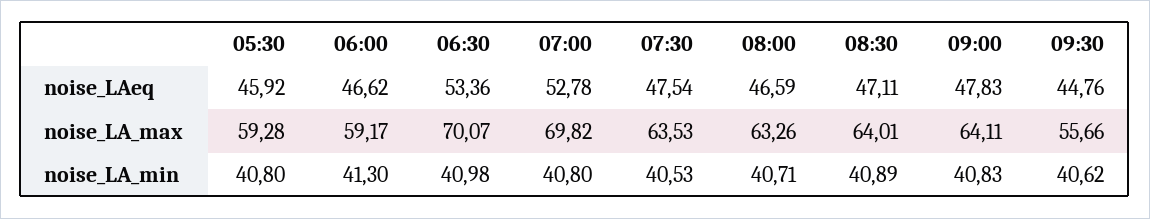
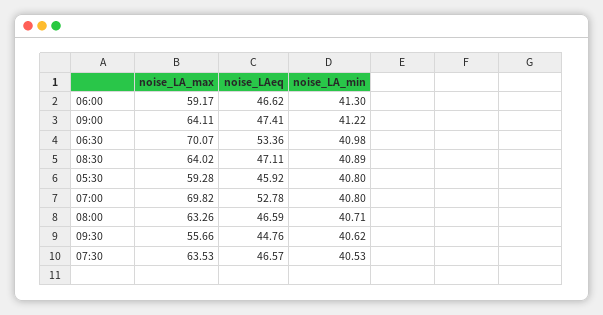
07:30, noise_LAeq: 47.54 -> 46.57
09:00, noise_LAeq: 47.83 -> 47.41
08:30, noise_LA_max: 64.01 -> 64.02
09:00, noise_LA_min: 40.83 -> 41.22

